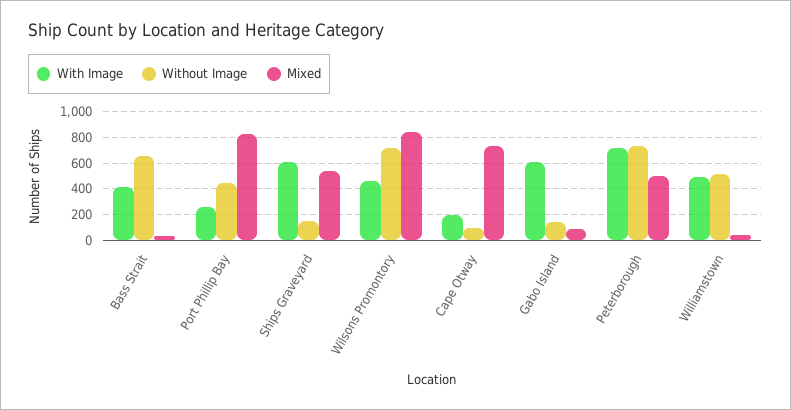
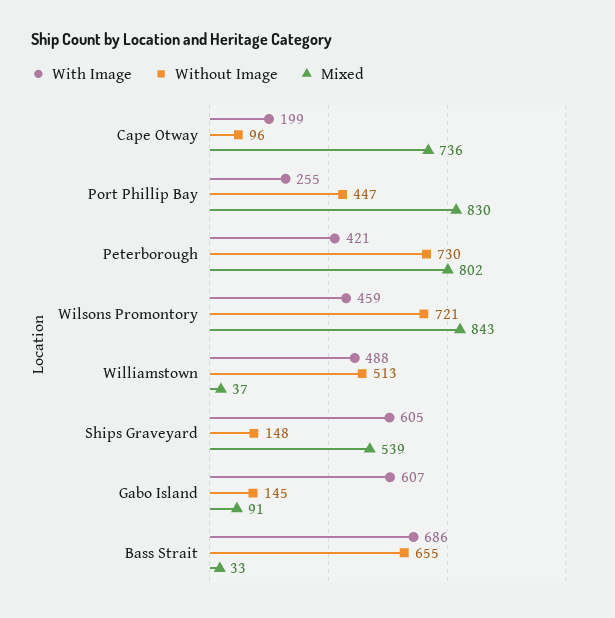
With Image, Bass Strait: 400 -> 686
With Image, Peterborough: 700 -> 421
Mixed, Peterborough: 500 -> 802

